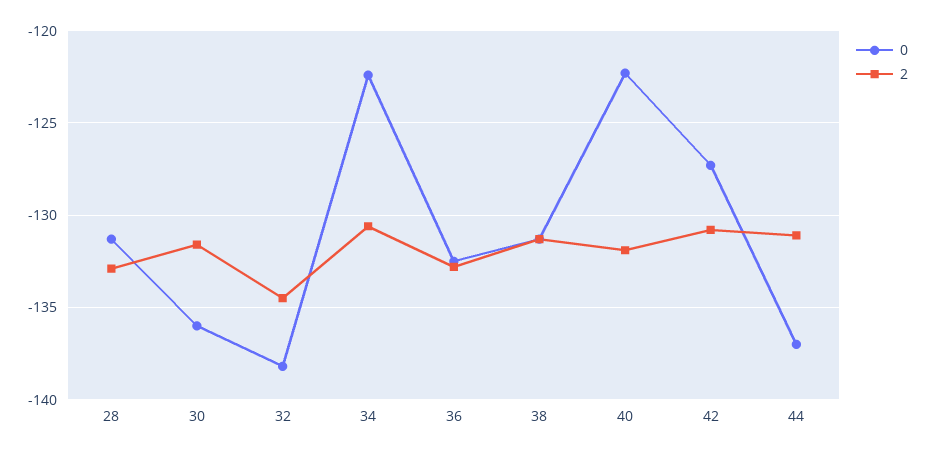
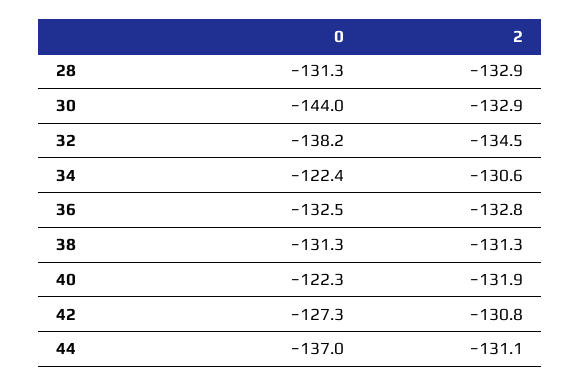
0, 30: -136 -> -144
2, 30: -131.5 -> -132.9

